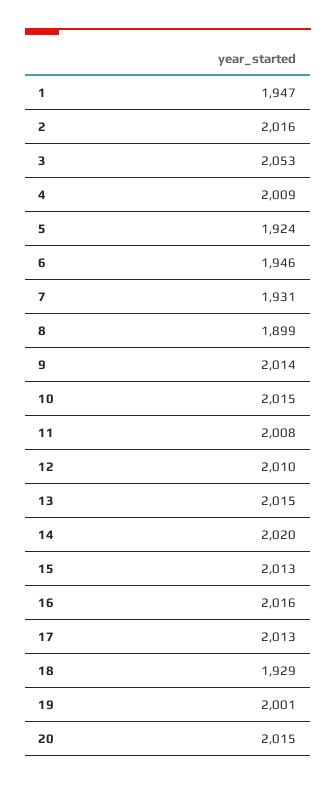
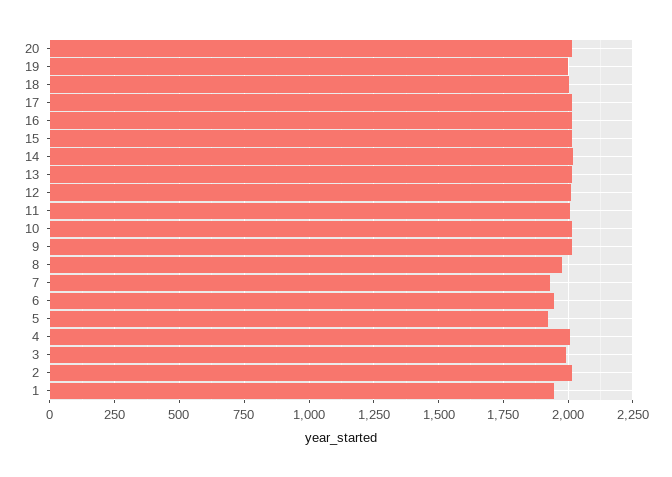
3: 2053 -> 2000
8: 1899 -> 1975
18: 1929 -> 2000

